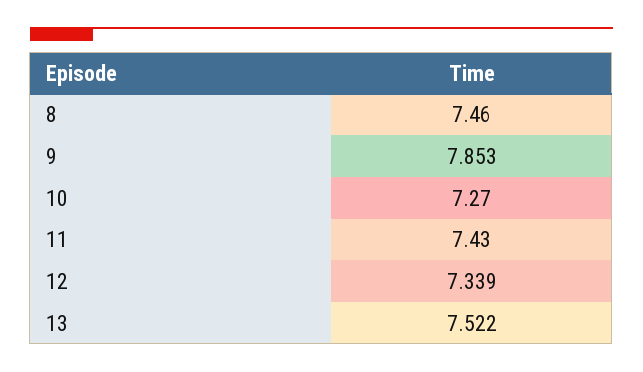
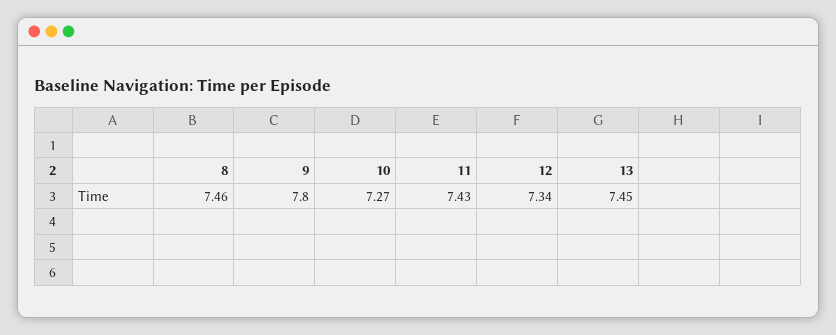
9: 7.853 -> 7.8
13: 7.522 -> 7.45

